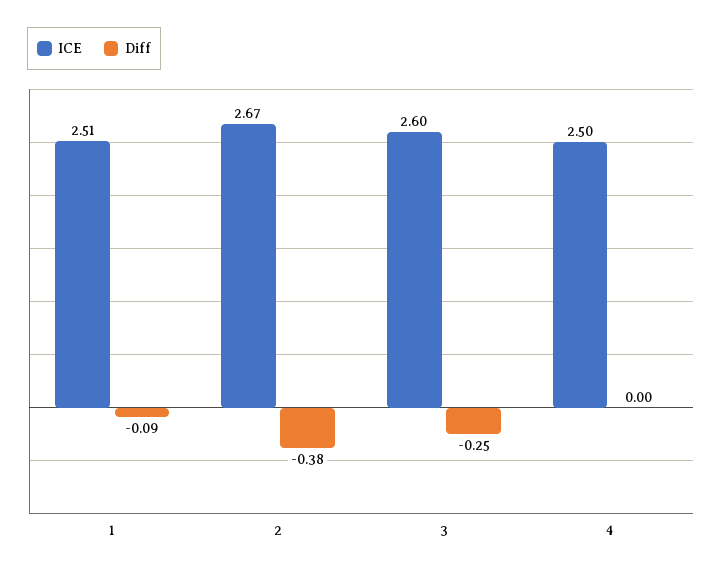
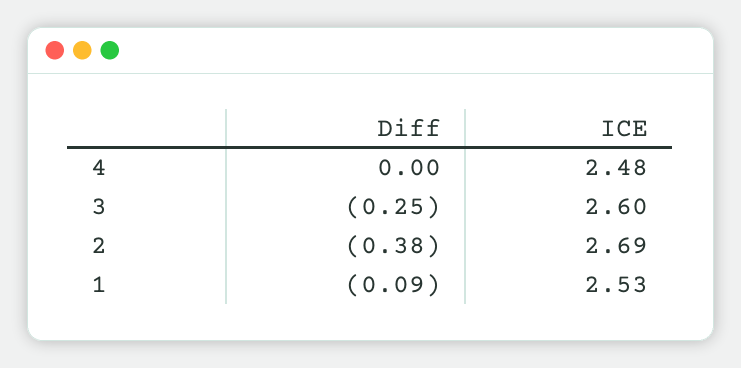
ICE, 1: 2.51 -> 2.53
ICE, 2: 2.67 -> 2.69
ICE, 4: 2.5 -> 2.48

